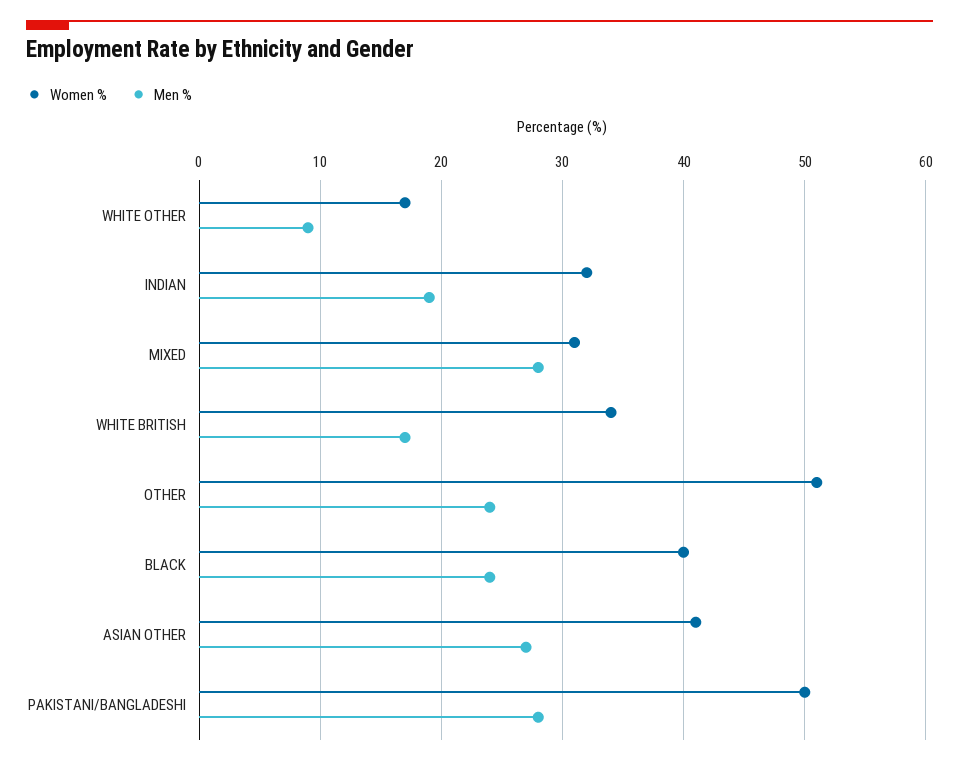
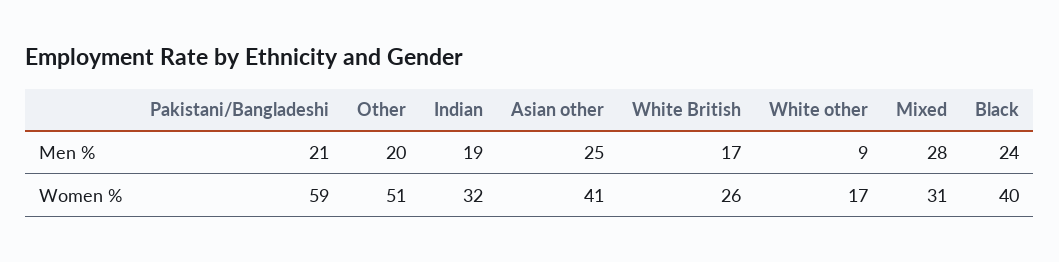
Women %, WHITE BRITISH: 34 -> 26
Men %, OTHER: 24 -> 20
Men %, ASIAN OTHER: 27 -> 25
Women %, PAKISTANI/BANGLADESHI: 50 -> 59
Men %, PAKISTANI/BANGLADESHI: 28 -> 21

